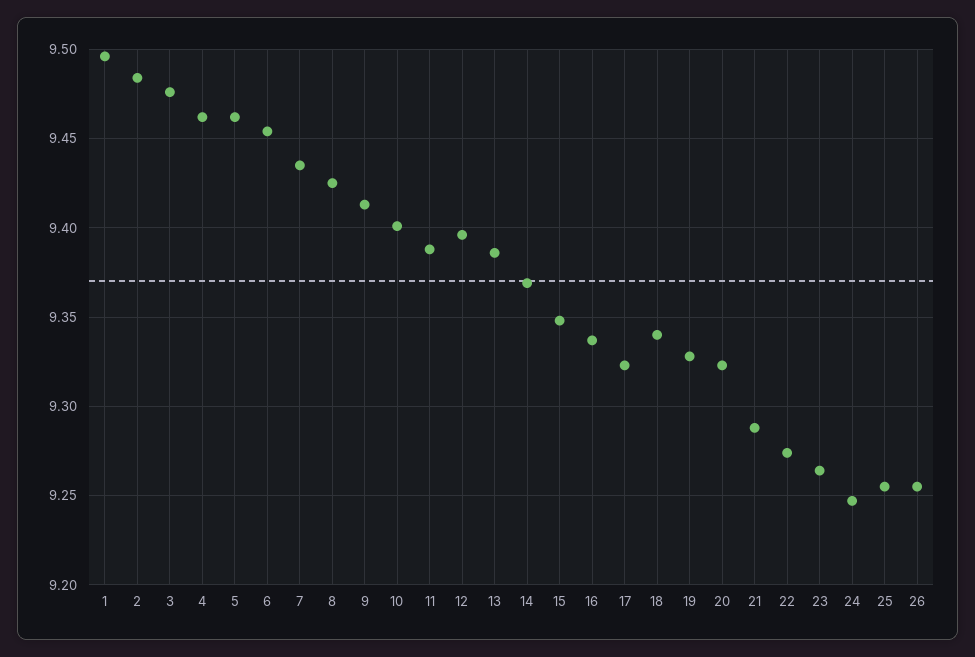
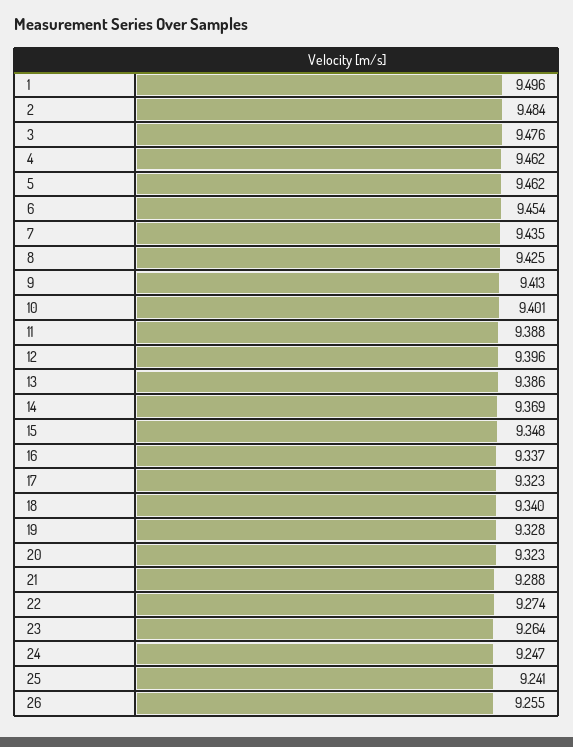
25: 9.255 -> 9.241

